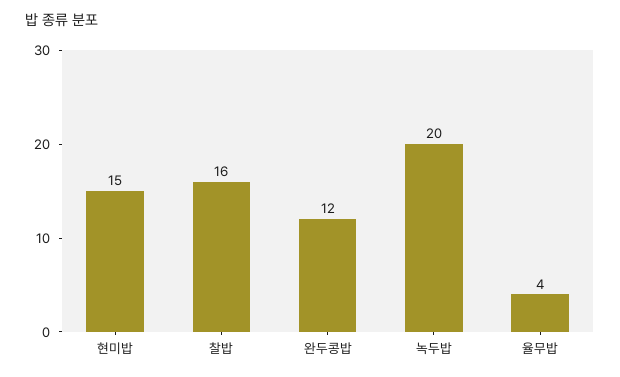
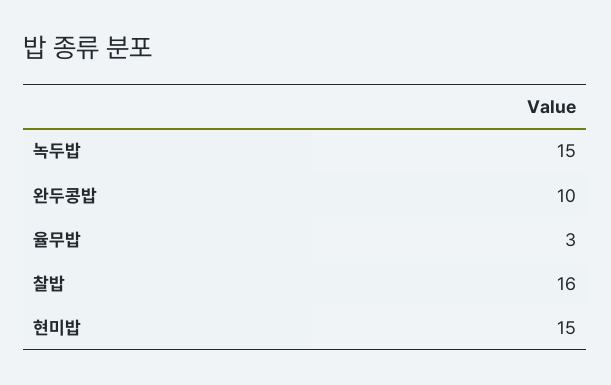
완두콩밥: 12 -> 10
녹두밥: 20 -> 15
율무밥: 4 -> 3

